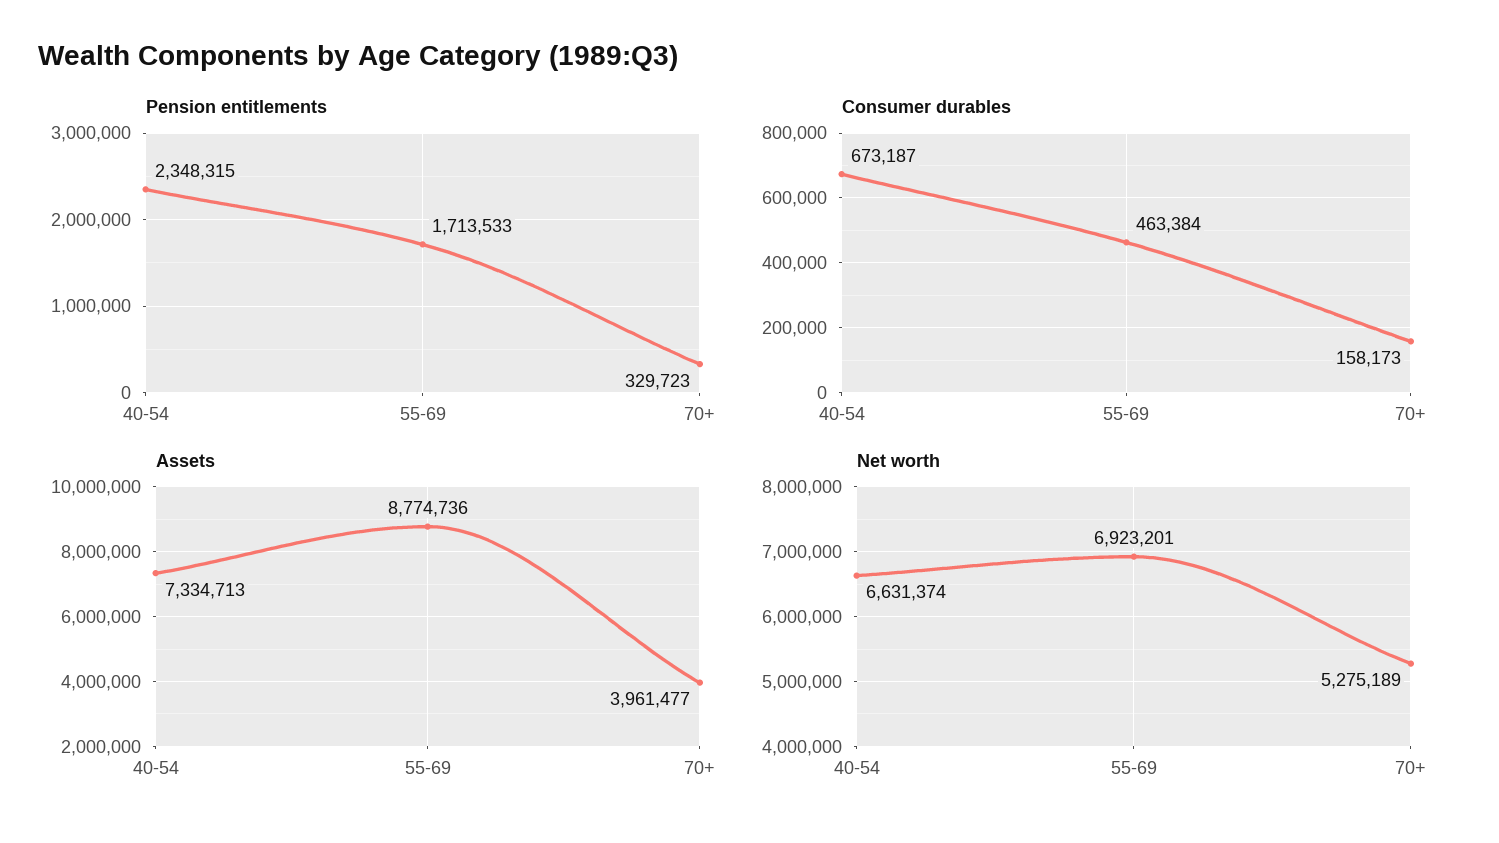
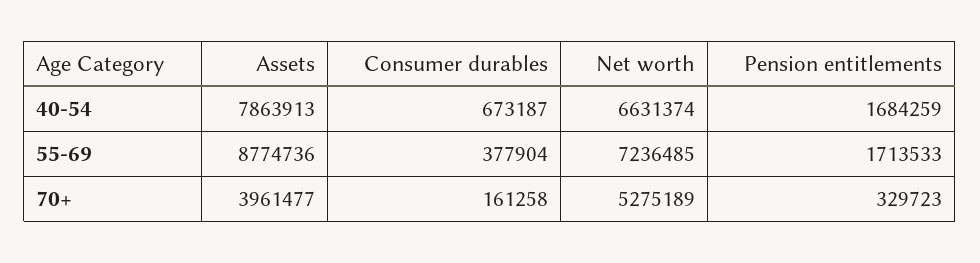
Pension entitlements, 40-54: 2348315 -> 1684259
Consumer durables, 55-69: 463384 -> 377904
Consumer durables, 70+: 158173 -> 161258
Assets, 40-54: 7334713 -> 7863913
Net worth, 55-69: 6923201 -> 7236485

